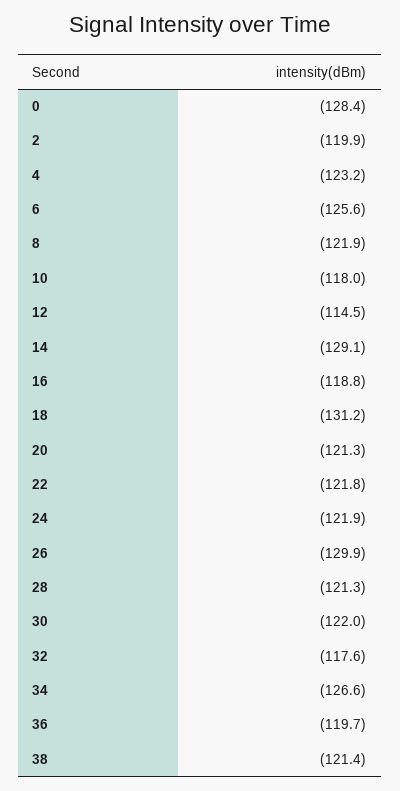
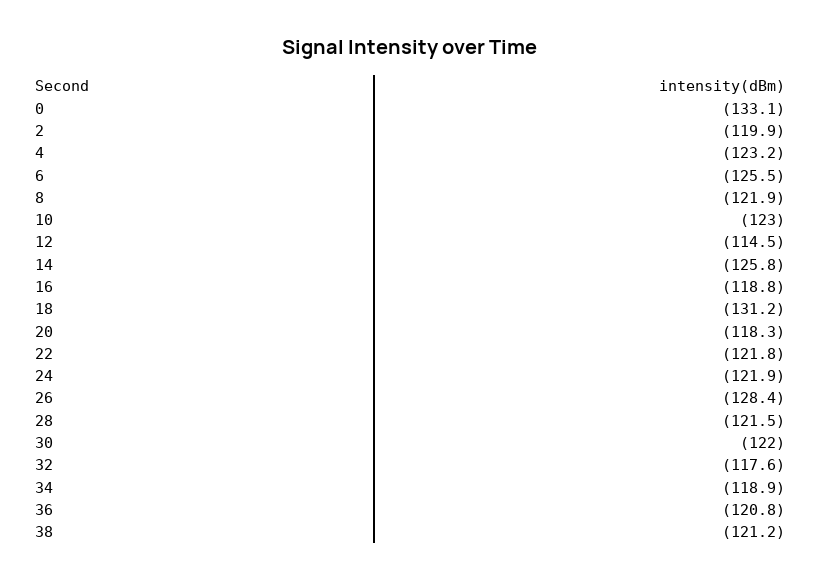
0: -128.4 -> -133.1
6: -125.6 -> -125.5
10: -118 -> -123
14: -129.1 -> -125.8
20: -121.3 -> -118.3
26: -129.9 -> -128.4
28: -121.3 -> -121.5
34: -126.6 -> -118.9
36: -119.7 -> -120.8
38: -121.4 -> -121.2

